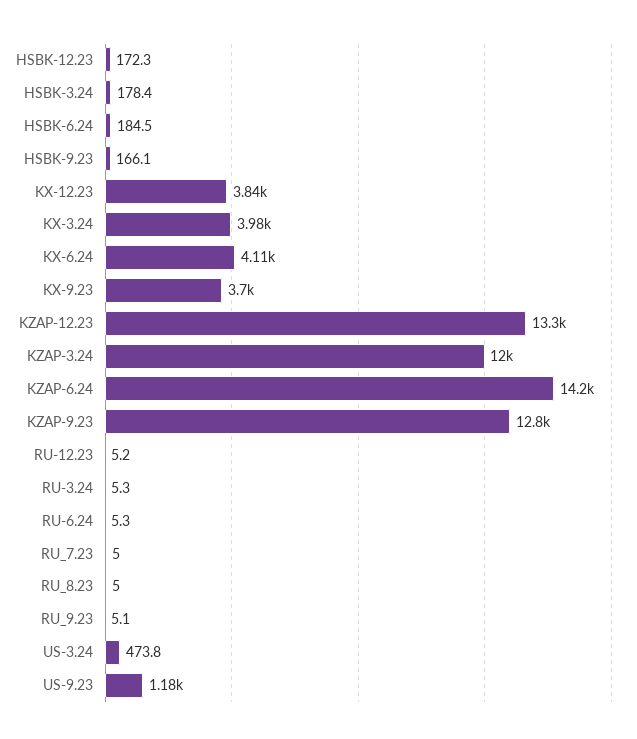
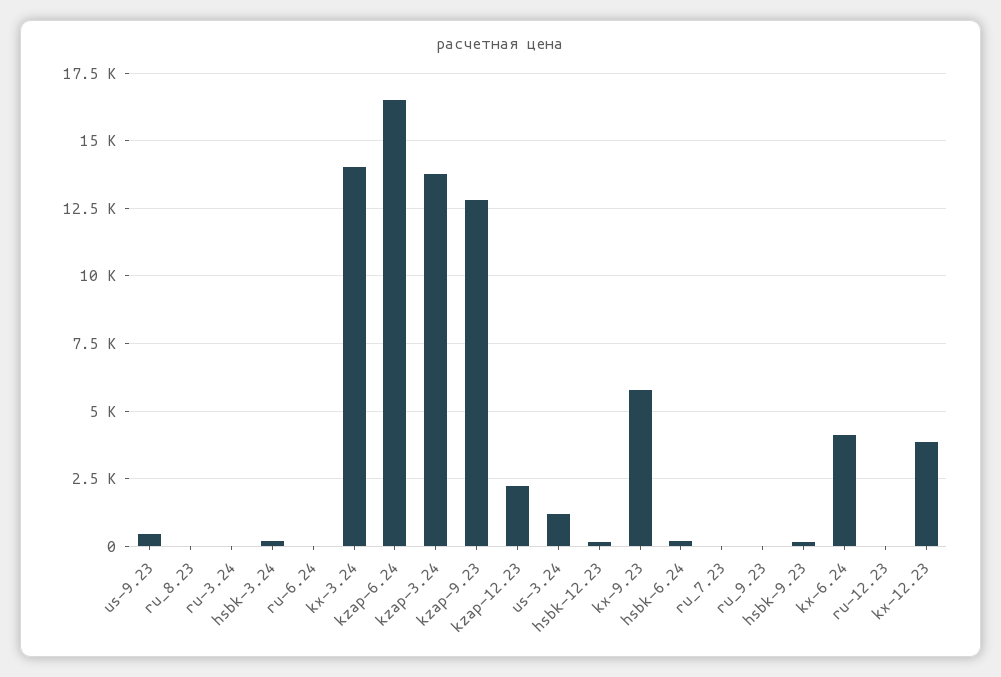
KX-3.24: 3980 -> 14000
KX-9.23: 3700 -> 5750
KZAP-12.23: 13300 -> 2250
KZAP-3.24: 12000 -> 13750
KZAP-6.24: 14200 -> 16500
US-3.24: 473.8 -> 1250
US-9.23: 1180 -> 500

